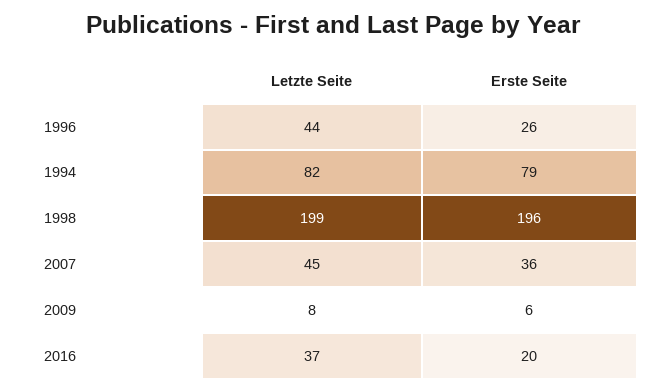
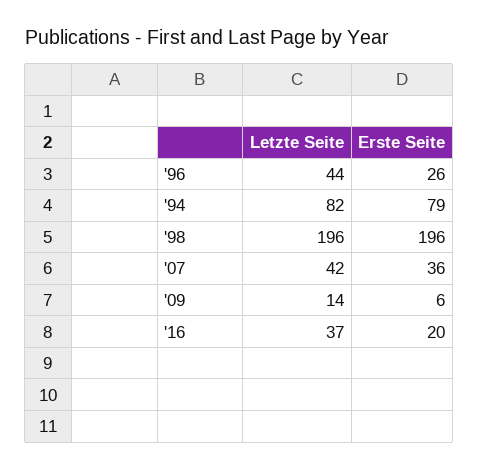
Letzte Seite, 1998: 199 -> 196
Letzte Seite, 2007: 45 -> 42
Letzte Seite, 2009: 8 -> 14

